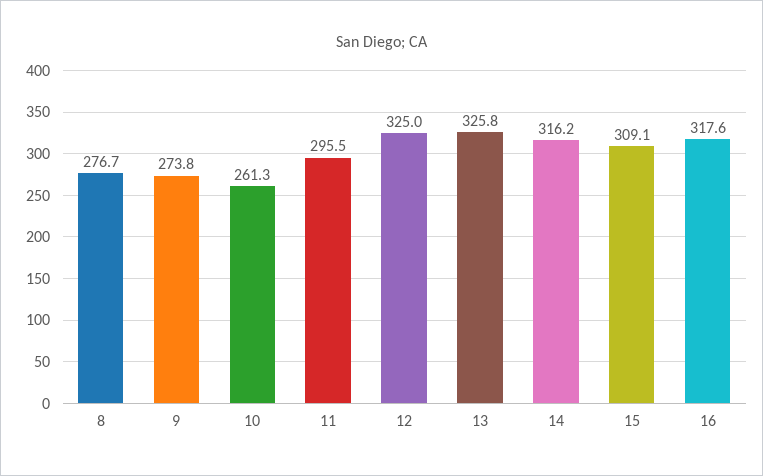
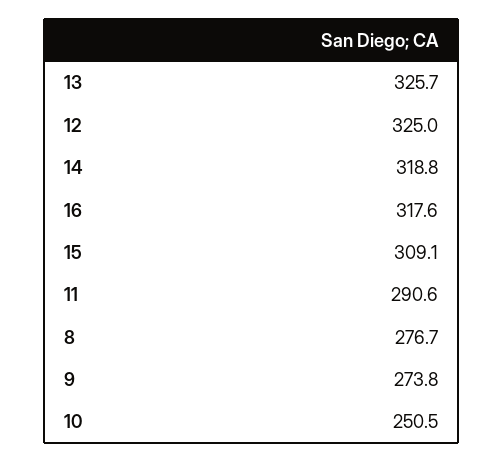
10: 261.3 -> 250.5
11: 295.5 -> 290.6
13: 325.8 -> 325.7
14: 316.2 -> 318.8

